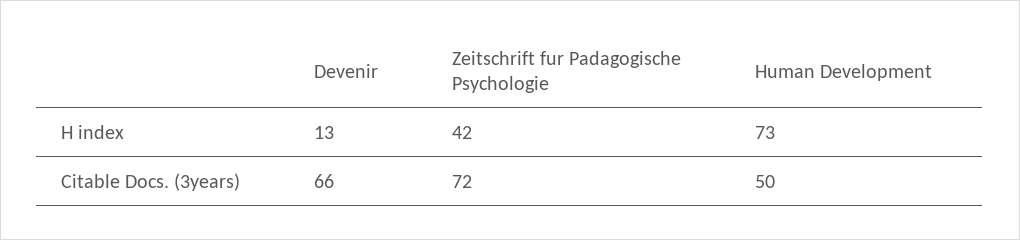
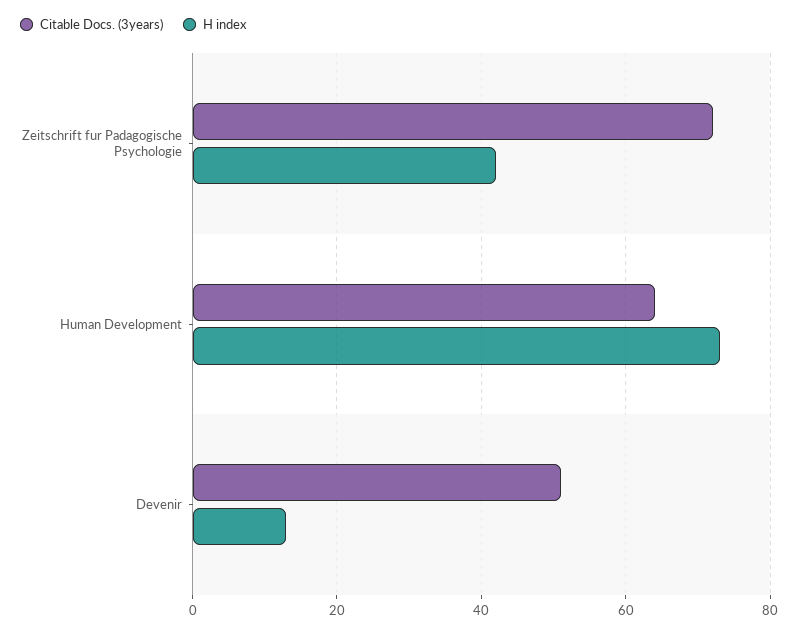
Citable Docs. (3years), Devenir: 66 -> 50
Citable Docs. (3years), Human Development: 50 -> 65

